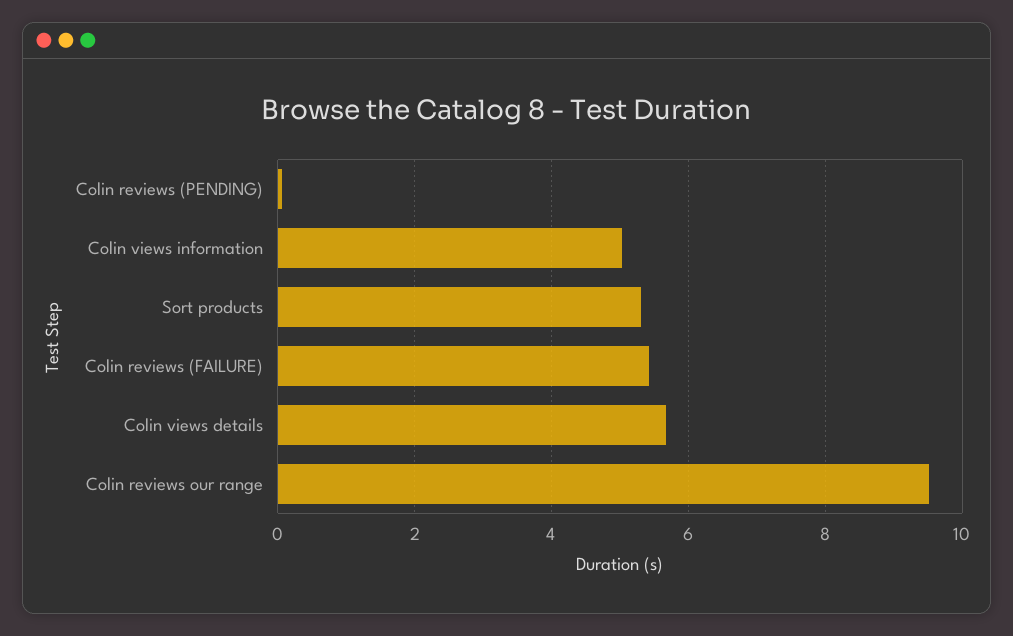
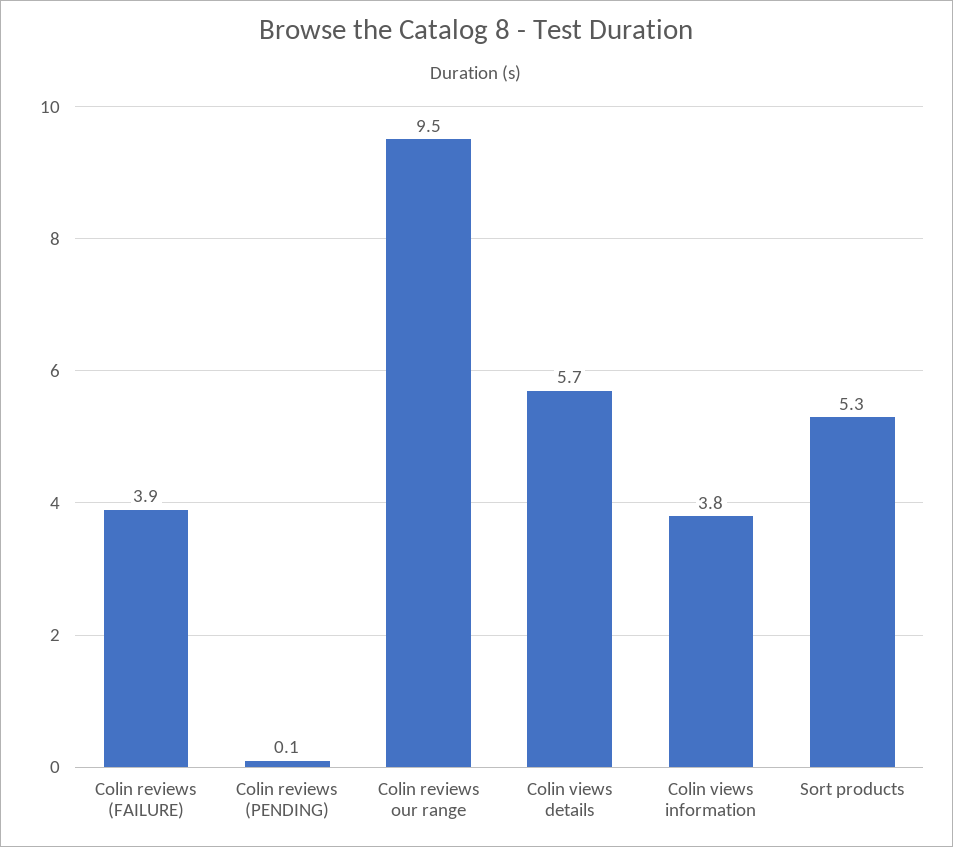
Colin views information: 5 -> 3.8
Colin reviews (FAILURE): 5.4 -> 3.9

